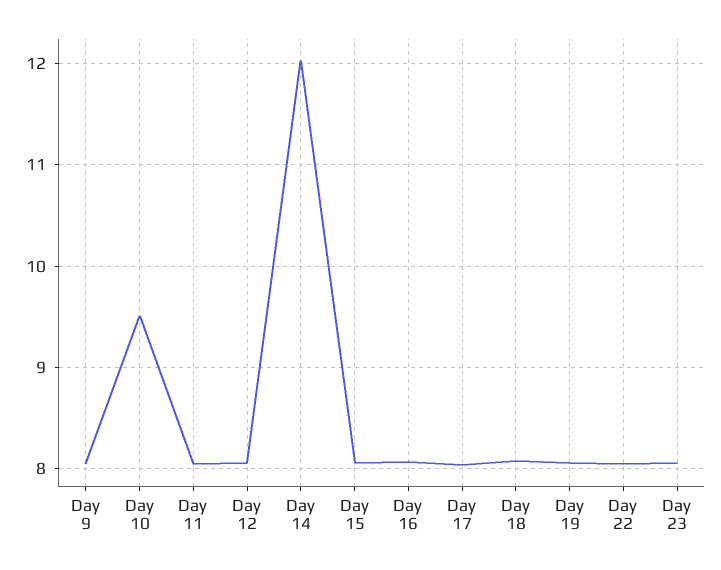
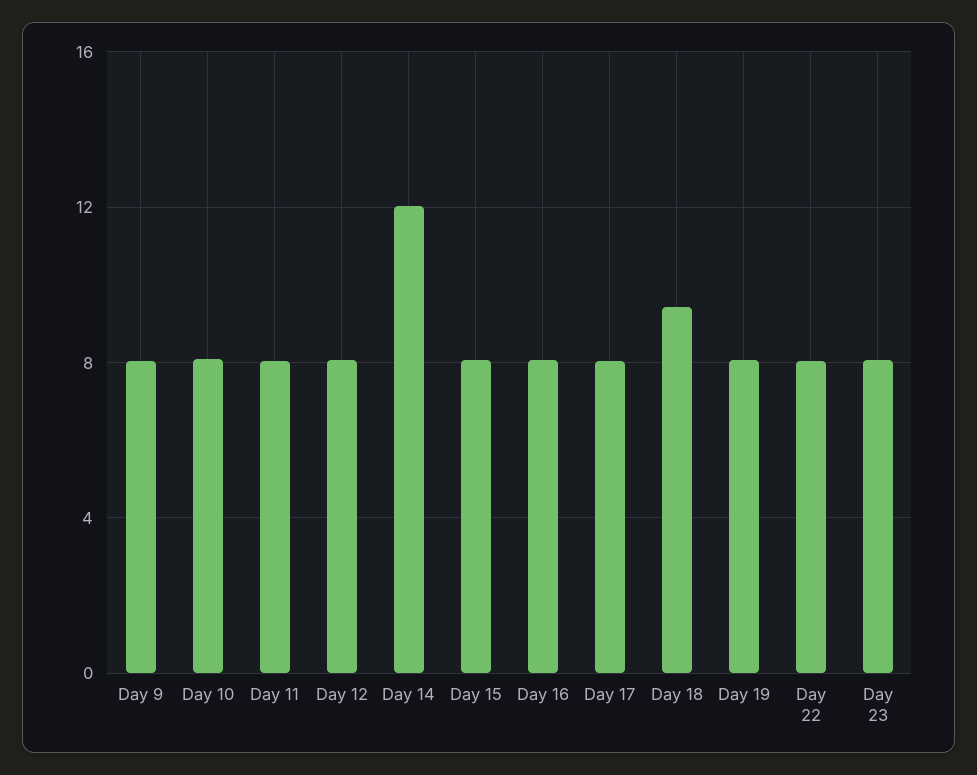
Day 10: 9.5 -> 8
Day 18: 8.1 -> 9.5

